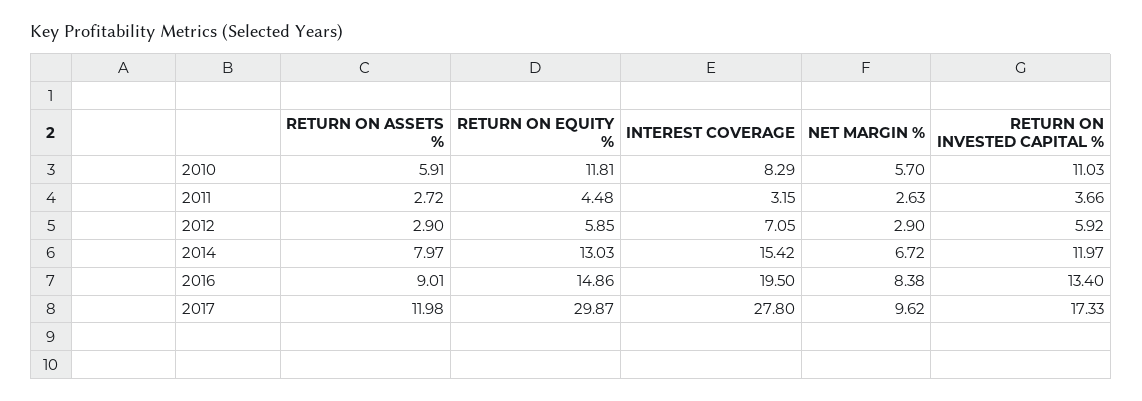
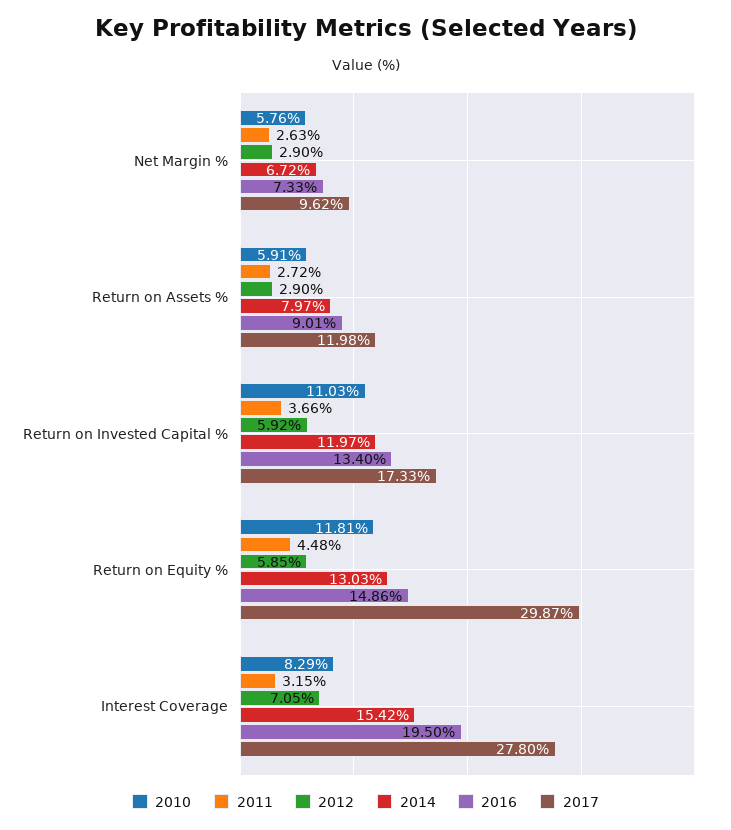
2010, NET MARGIN %: 5.7 -> 5.76
2016, NET MARGIN %: 8.38 -> 7.33

